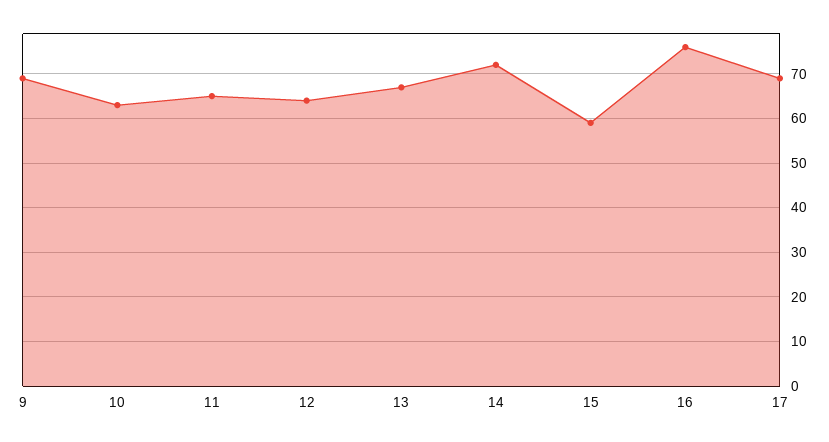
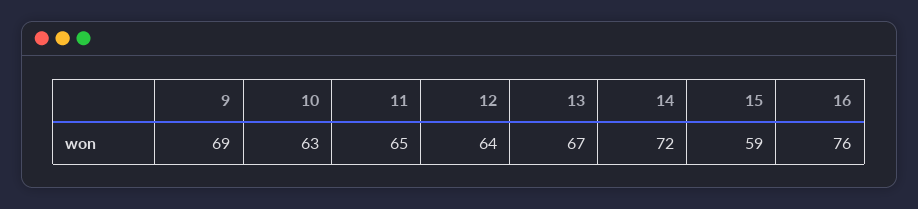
17: 70 -> none

